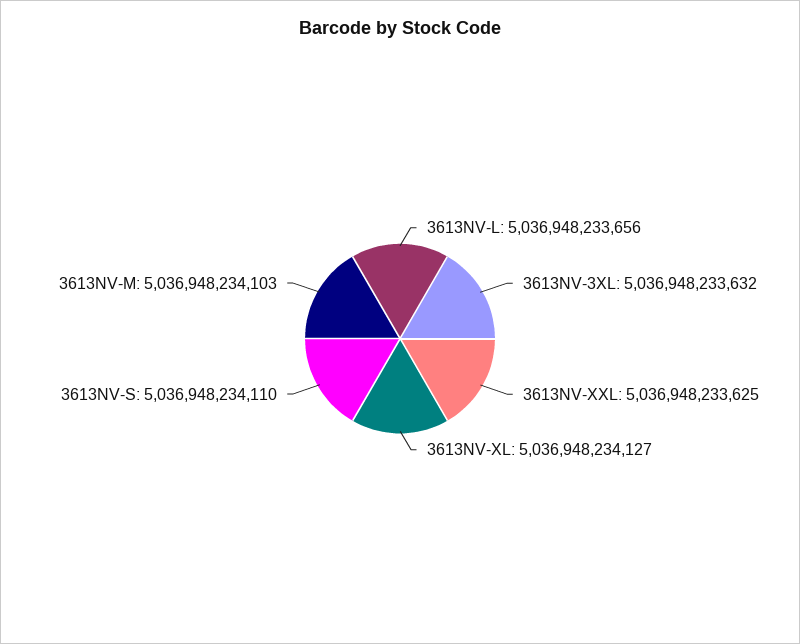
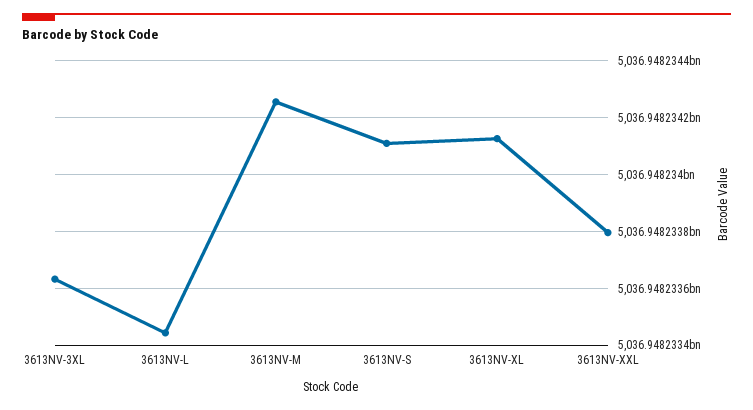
3613NV-L: 5036948233656 -> 5036948233450
3613NV-XXL: 5036948233625 -> 5036948233800
3613NV-M: 5036948234103 -> 5036948234250

